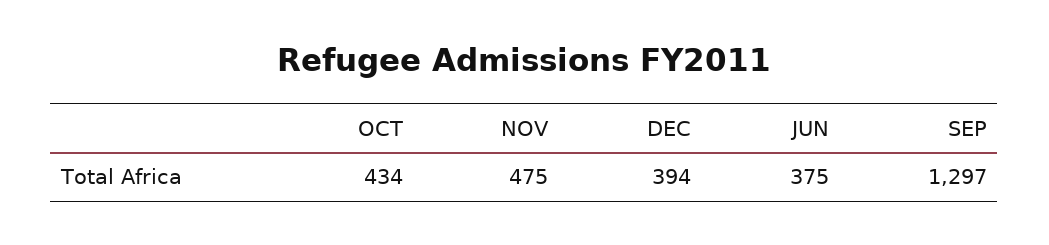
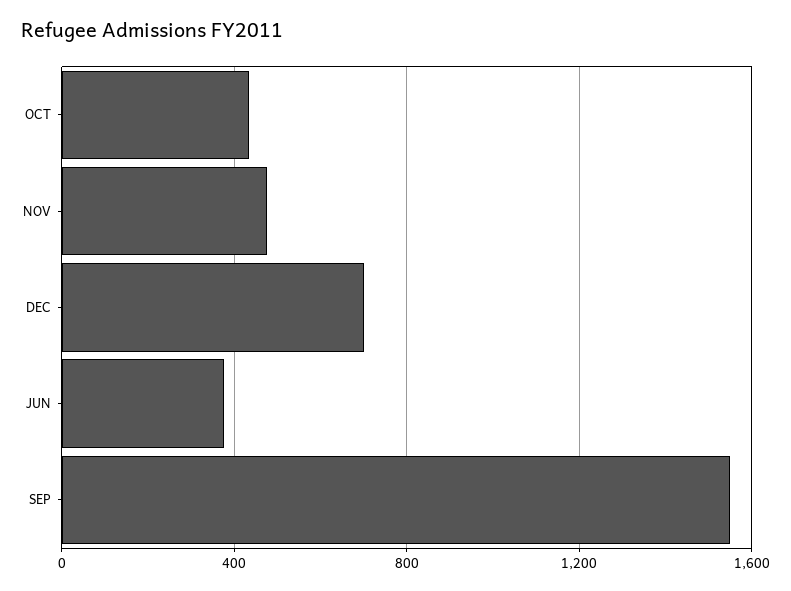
DEC: 394 -> 700
SEP: 1297 -> 1550

